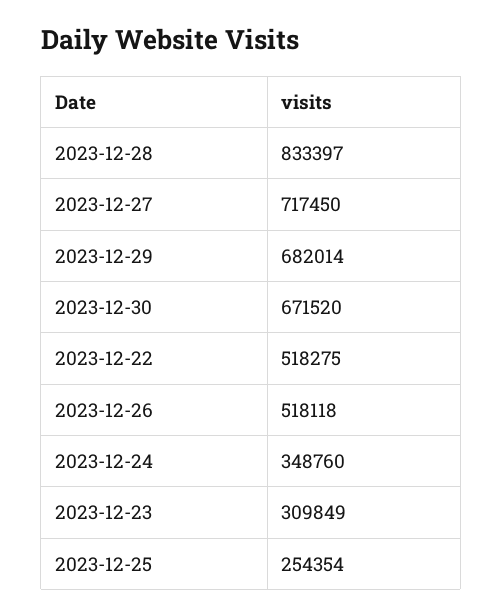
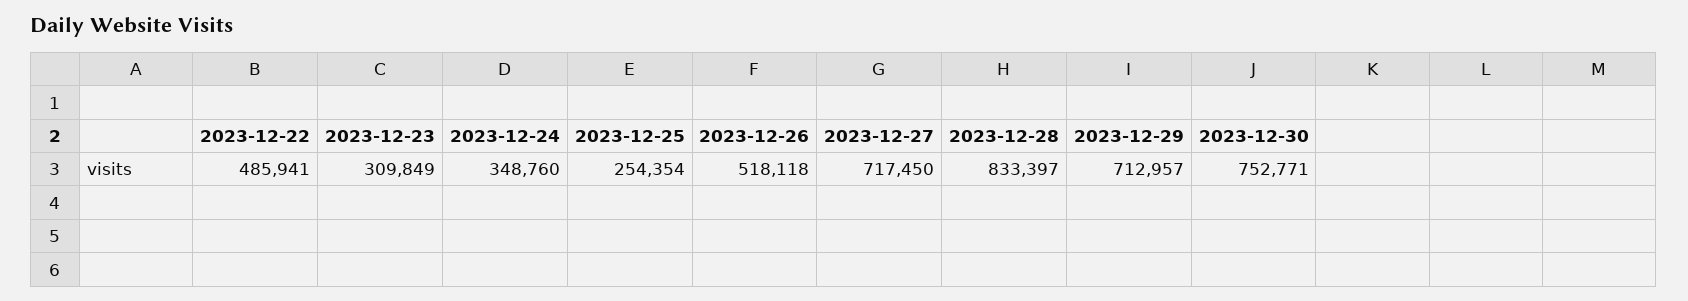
2023-12-29: 682014 -> 712957
2023-12-30: 671520 -> 752771
2023-12-22: 518275 -> 485941

